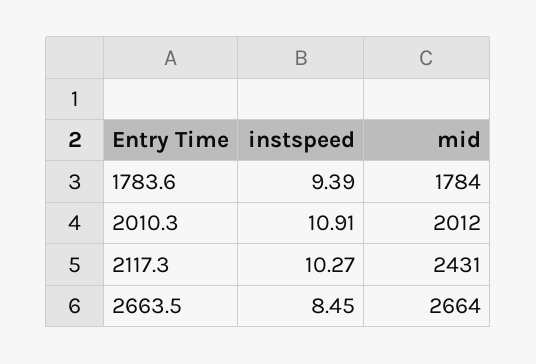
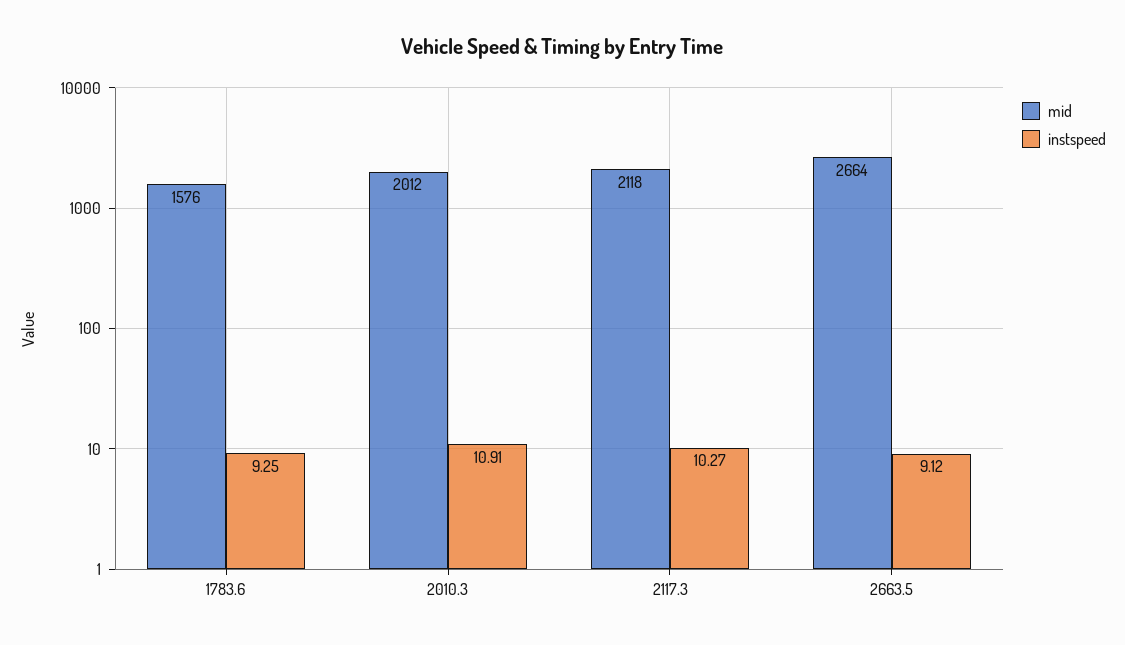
instspeed, 1783.6: 9.39 -> 9.25
mid, 1783.6: 1784 -> 1576
mid, 2117.3: 2431 -> 2118
instspeed, 2663.5: 8.45 -> 9.12

